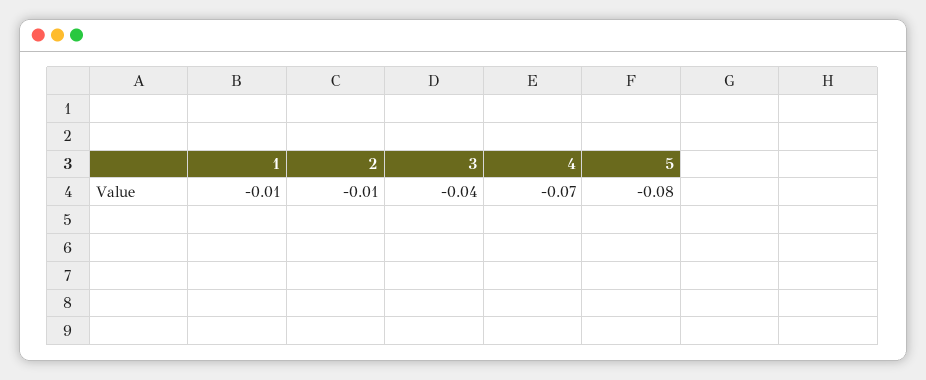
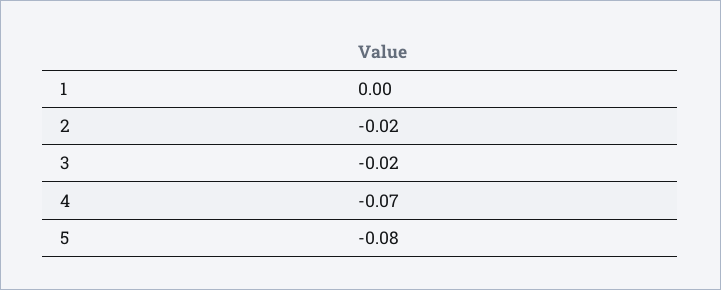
1: -0.01 -> 0
2: -0.01 -> -0.02
3: -0.04 -> -0.02

